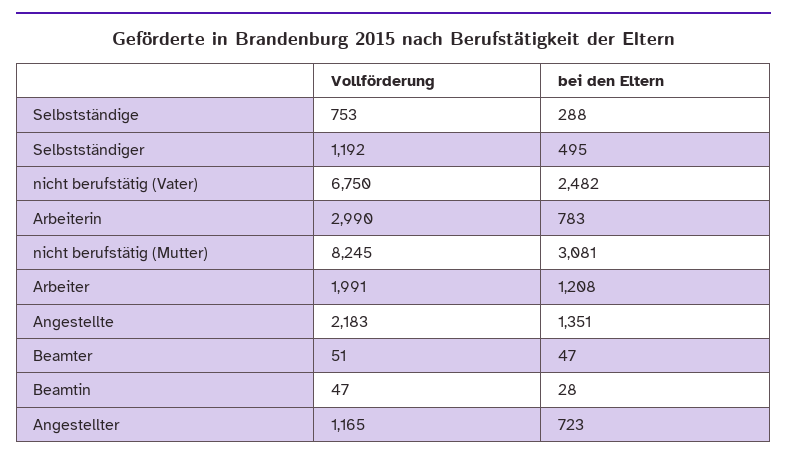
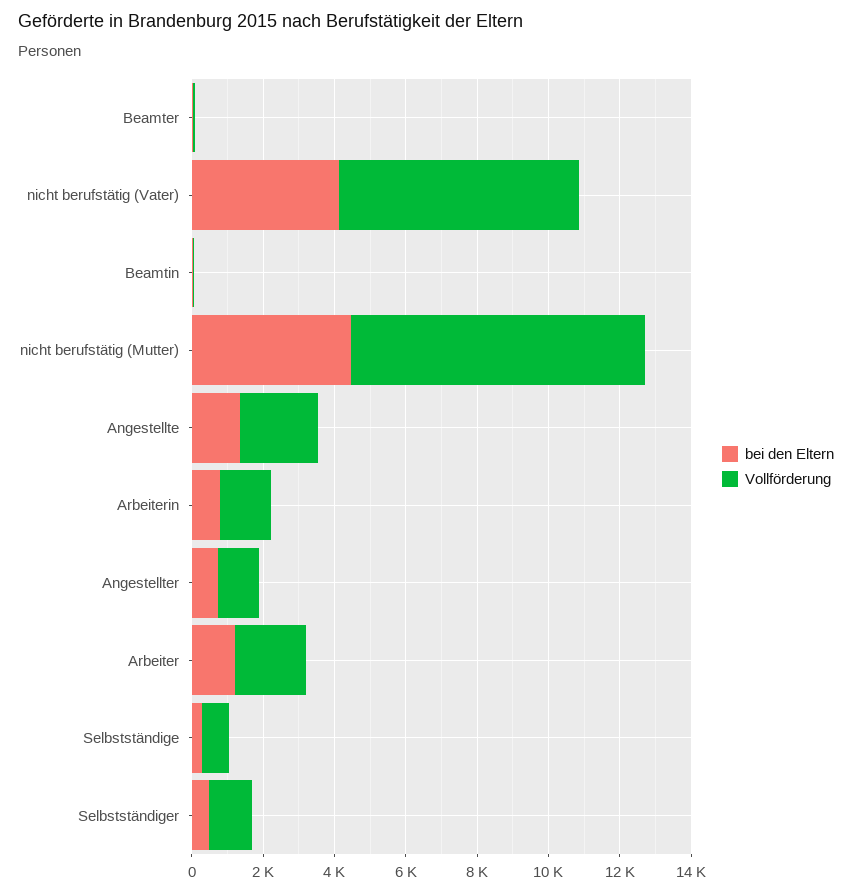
bei den Eltern, nicht berufstätig (Vater): 2482 -> 4000
Vollförderung, Arbeiterin: 2990 -> 1500
bei den Eltern, nicht berufstätig (Mutter): 3081 -> 4500

